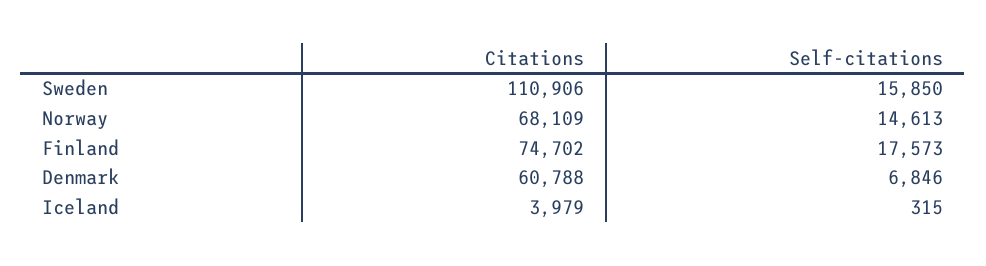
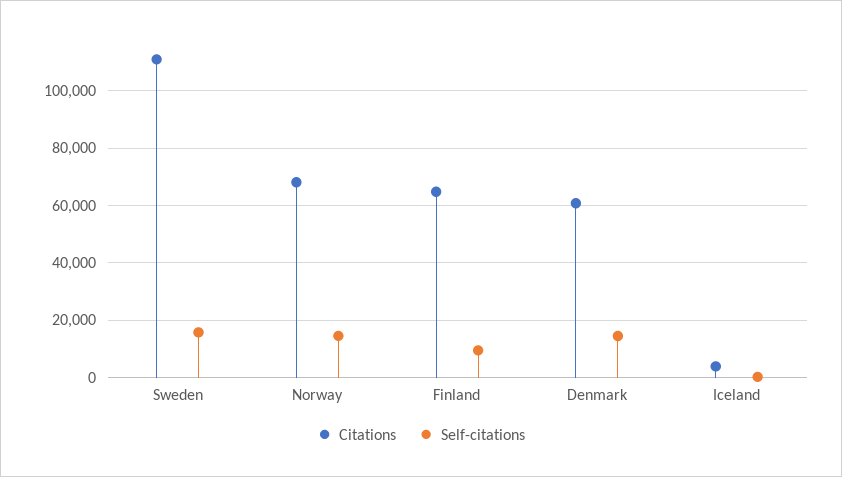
Citations, Finland: 74702 -> 65000
Self-citations, Finland: 17573 -> 10000
Self-citations, Denmark: 6846 -> 15000

